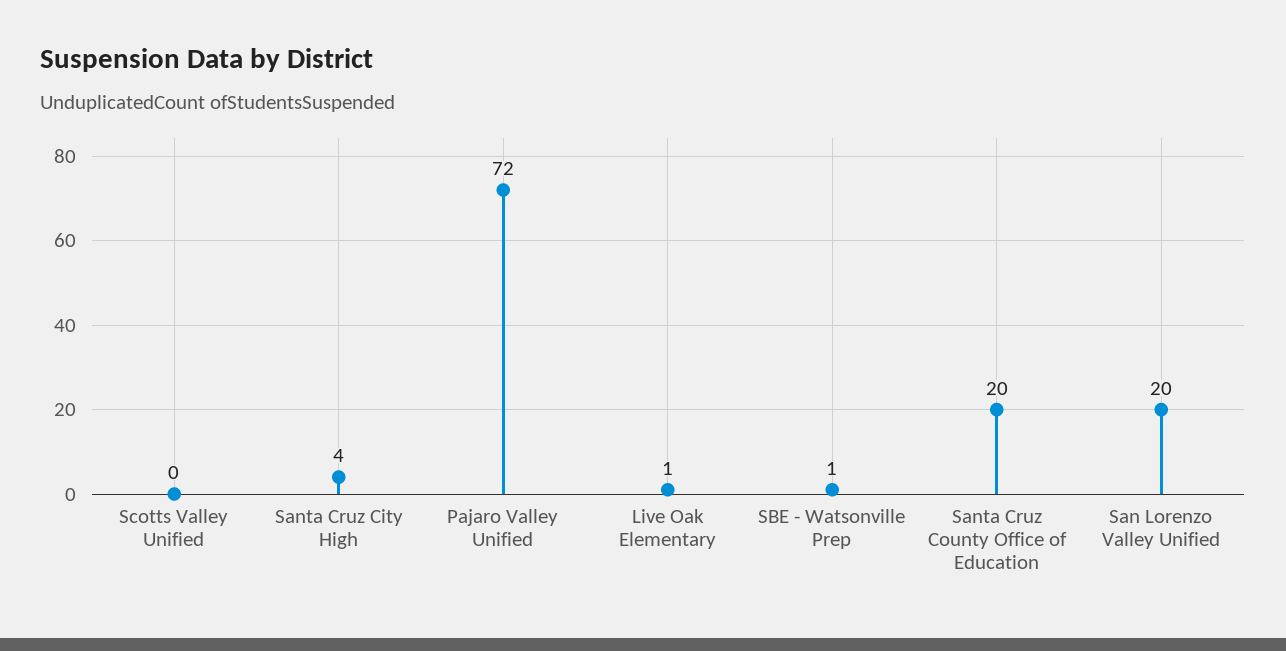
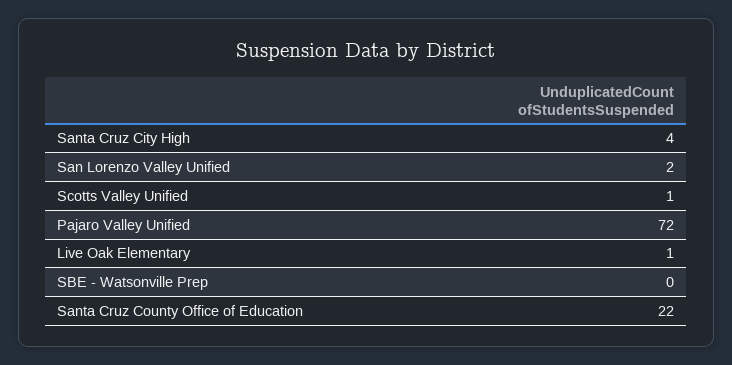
Scotts Valley Unified: 0 -> 1
SBE - Watsonville Prep: 1 -> 0
Santa Cruz County Office of Education: 20 -> 22
San Lorenzo Valley Unified: 20 -> 2

